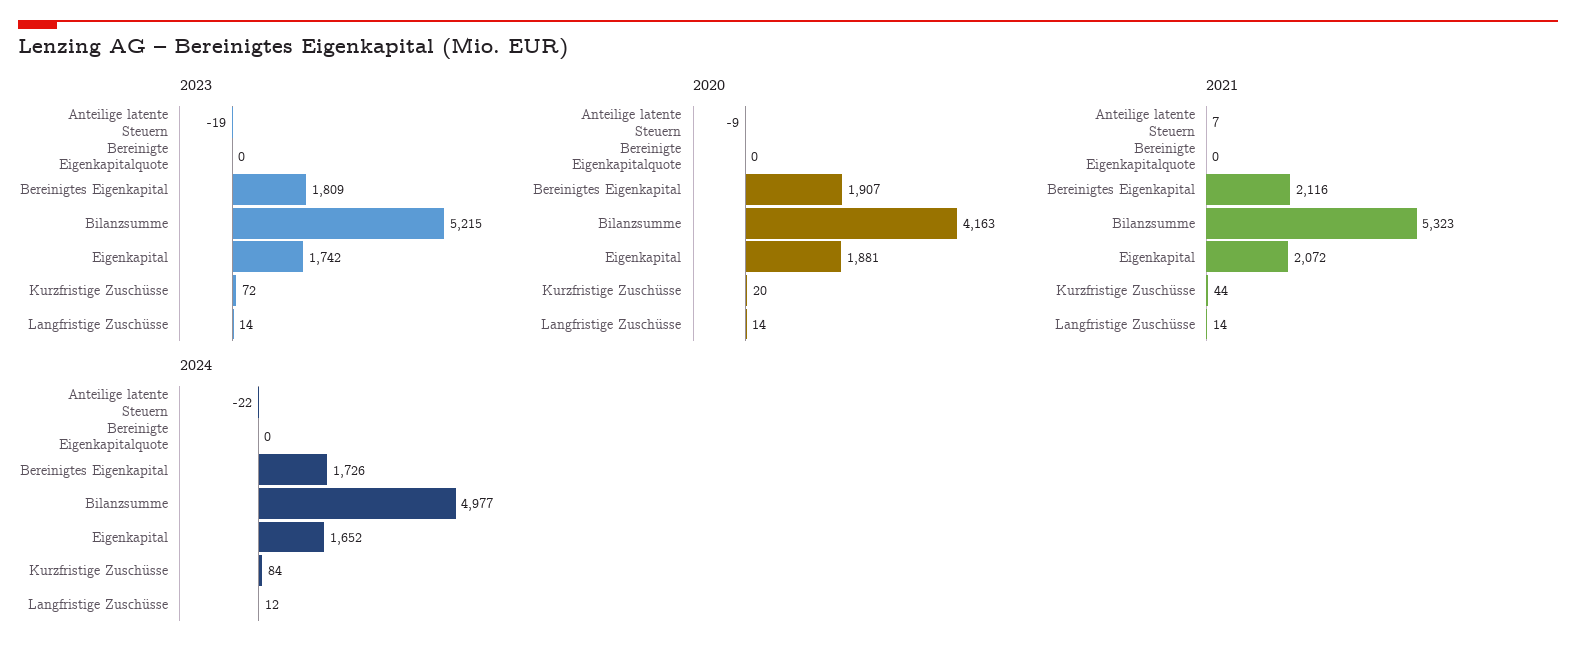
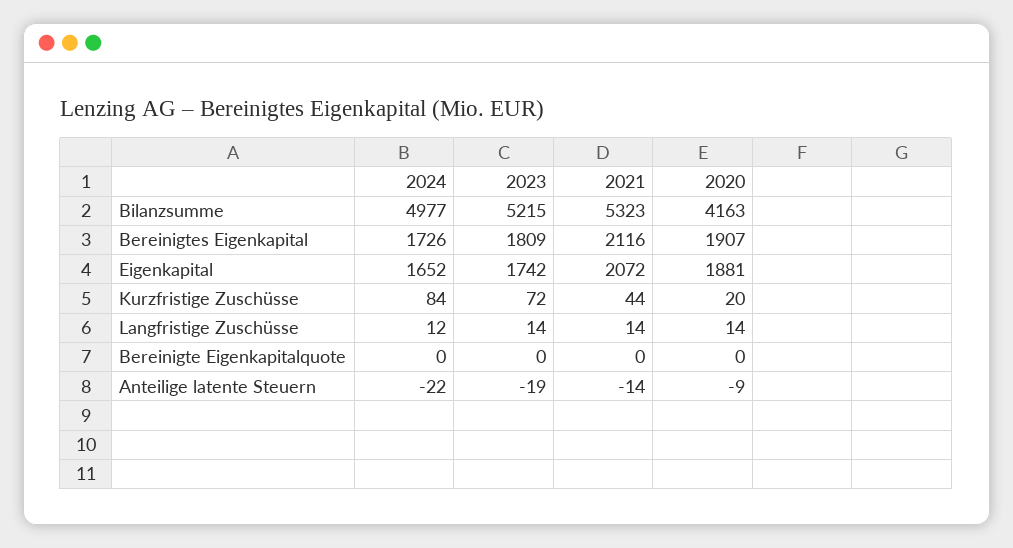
2021, Anteilige latente Steuern: 7 -> -14

